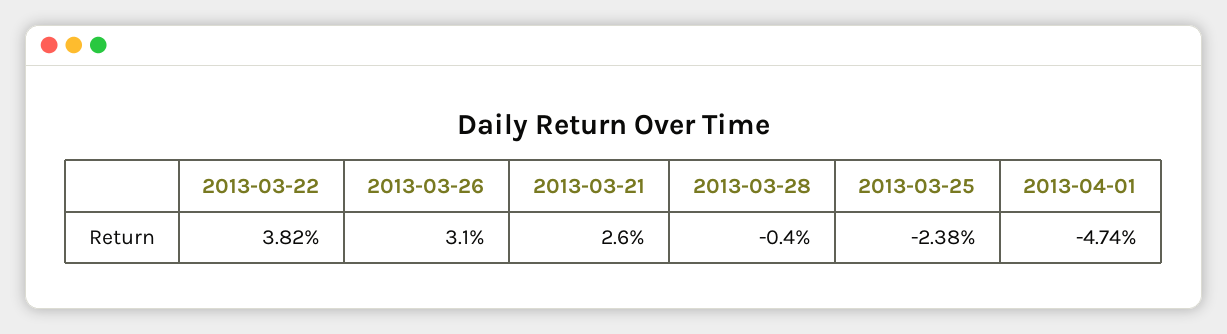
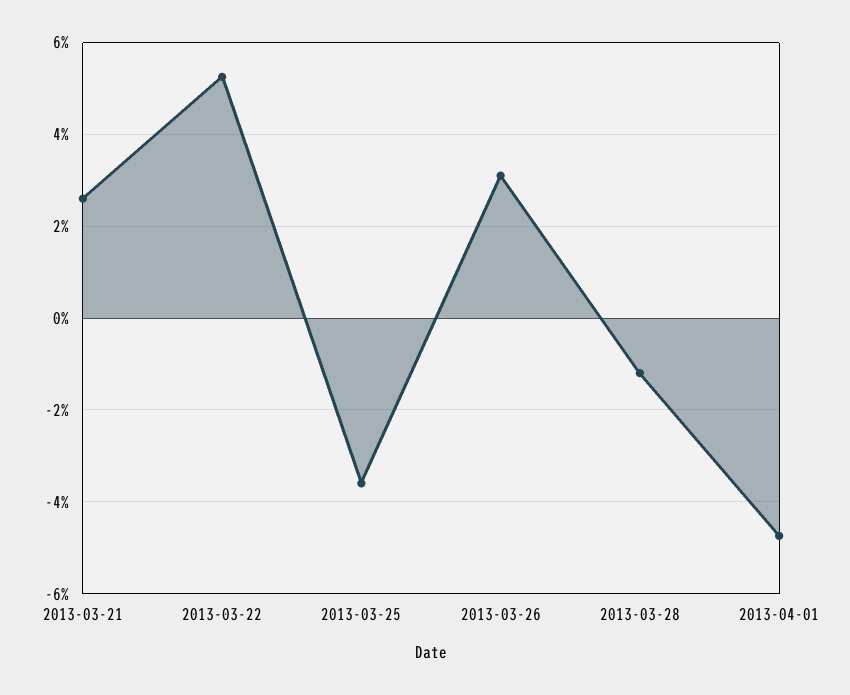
2013-03-22: 3.82 -> 5.2
2013-03-28: -0.4 -> -1.2
2013-03-25: -2.38 -> -3.6

